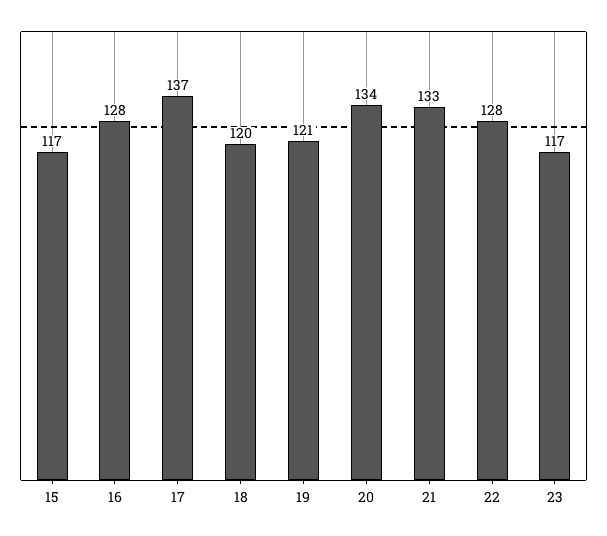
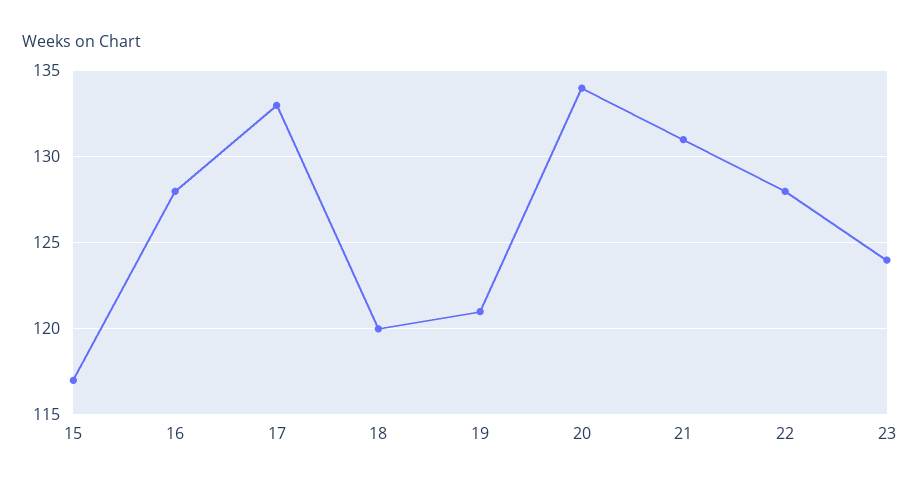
17: 137 -> 133
21: 133 -> 131
23: 117 -> 124

